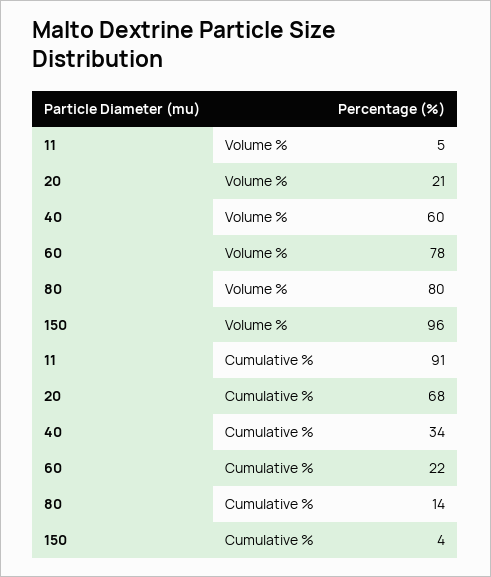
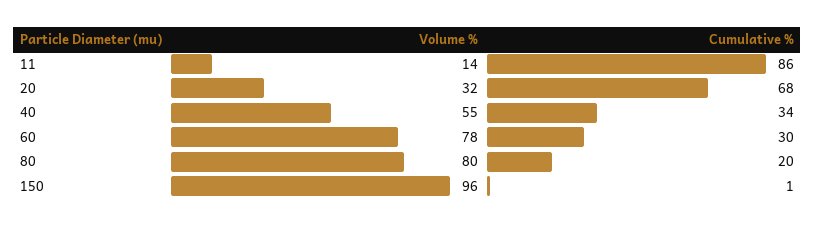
11, Volume %: 5 -> 14
20, Volume %: 21 -> 32
40, Volume %: 60 -> 55
11, Cumulative %: 91 -> 86
60, Cumulative %: 22 -> 30
80, Cumulative %: 14 -> 20
150, Cumulative %: 4 -> 1

